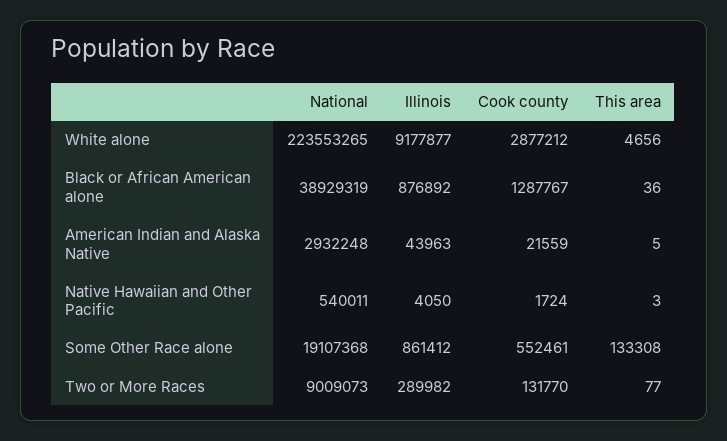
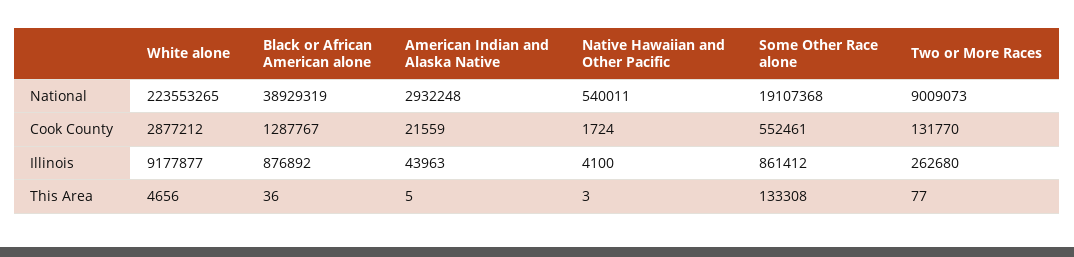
Illinois, Native Hawaiian and Other Pacific: 4050 -> 4100
Illinois, Two or More Races: 289982 -> 262680

